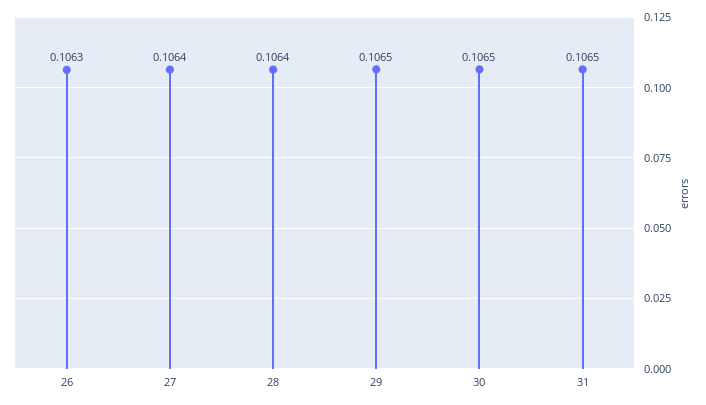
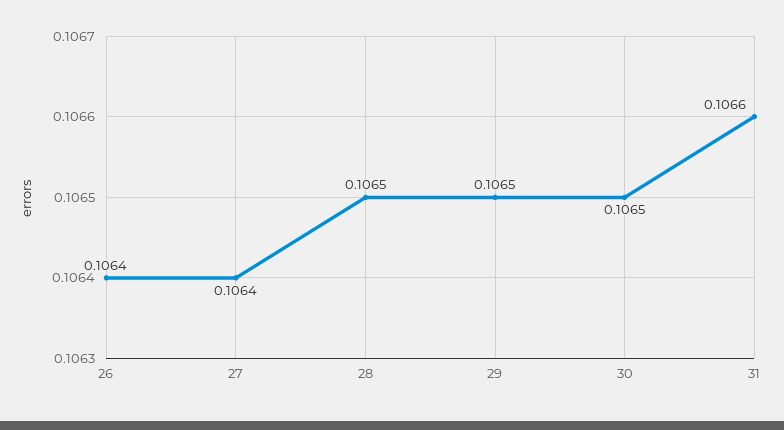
26: 0.1063 -> 0.1064
28: 0.1064 -> 0.1065
31: 0.1065 -> 0.1066

